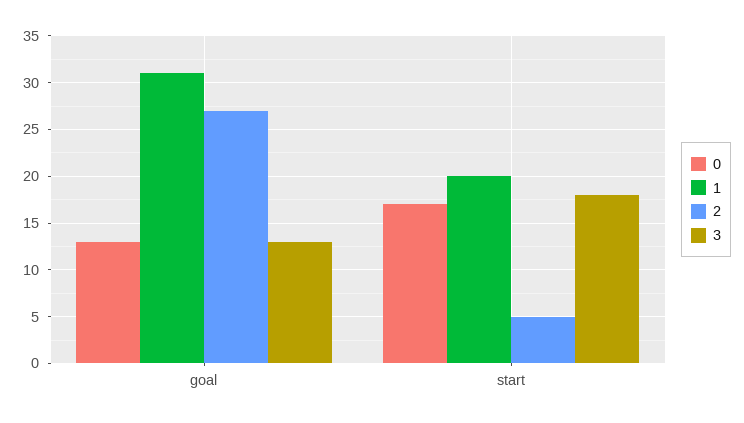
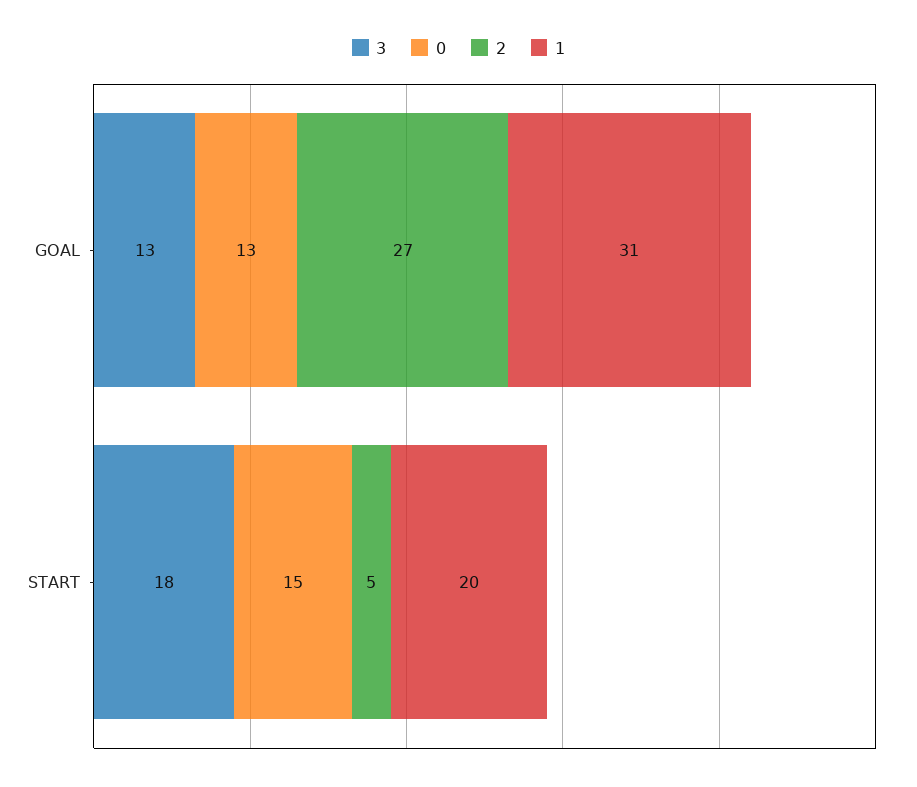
0, start: 17 -> 15

